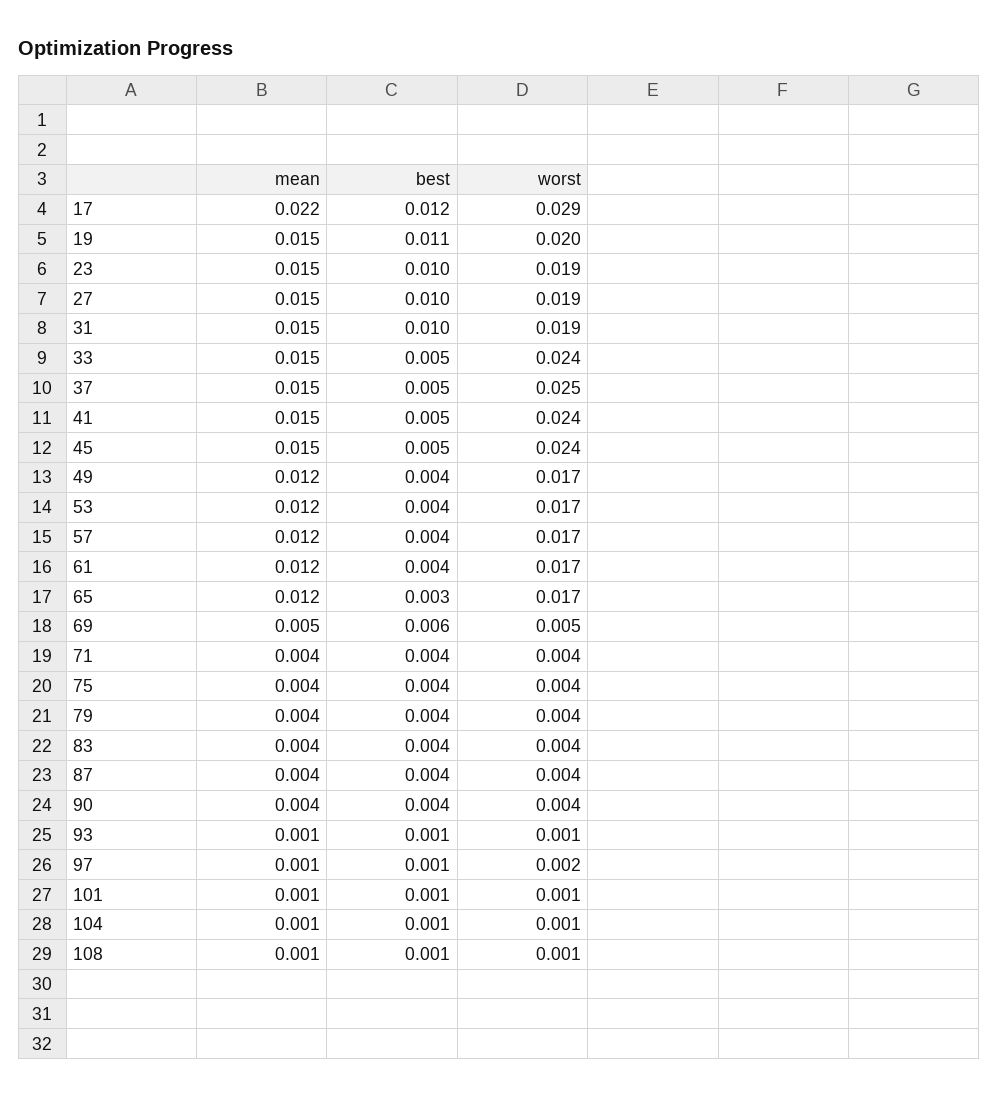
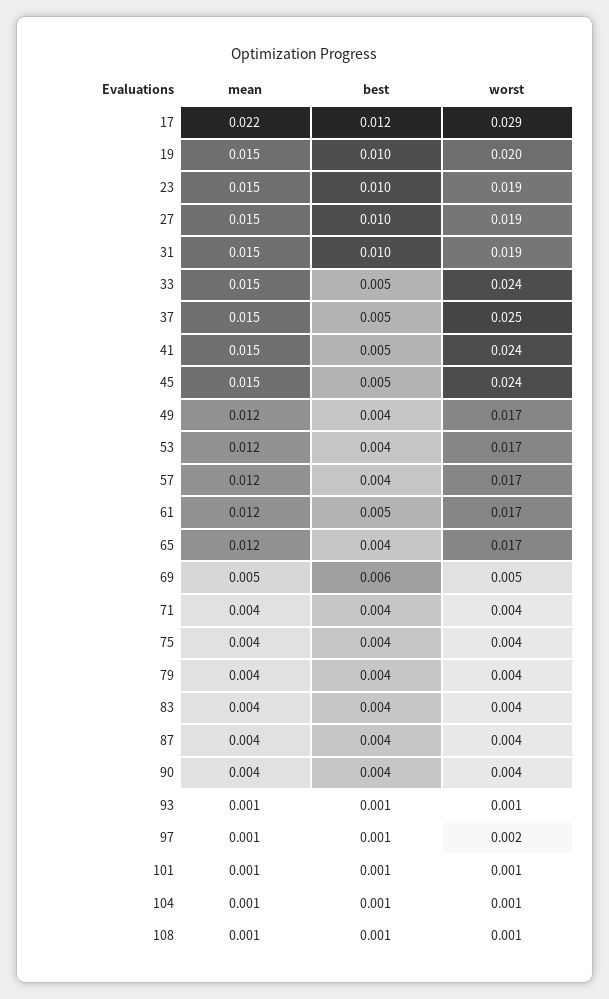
best, 19: 0.011 -> 0.01
best, 61: 0.004 -> 0.005
best, 65: 0.003 -> 0.004

